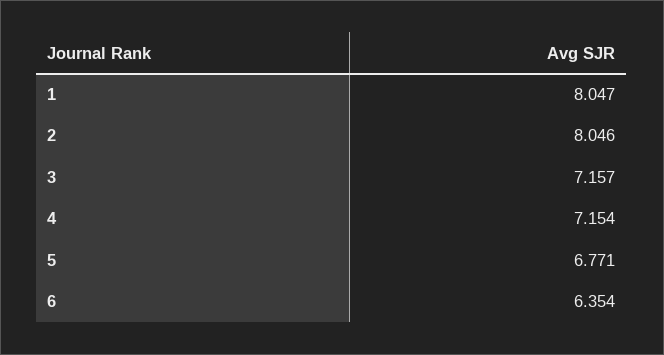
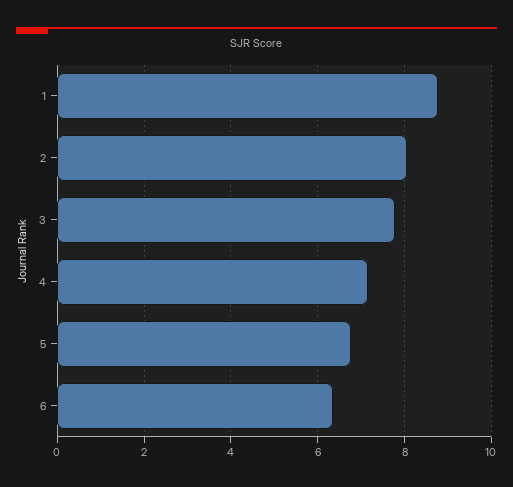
1: 8.047 -> 8.8
3: 7.157 -> 7.8

